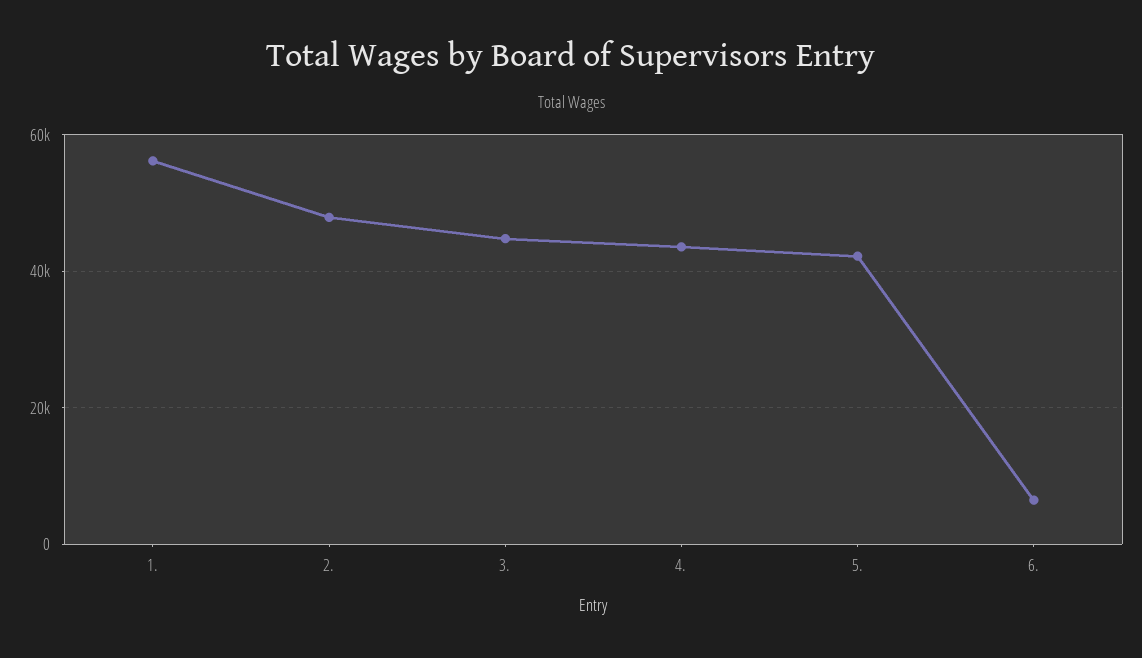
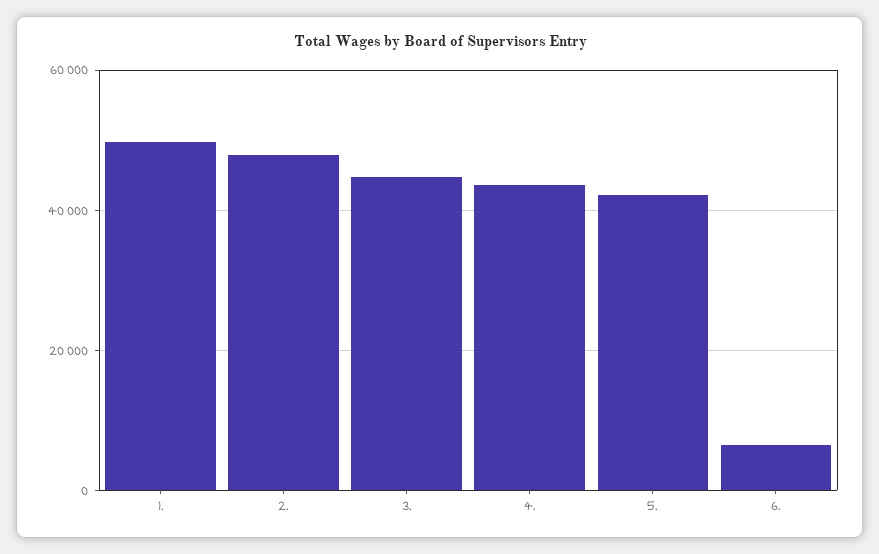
1.: 56000 -> 50000

